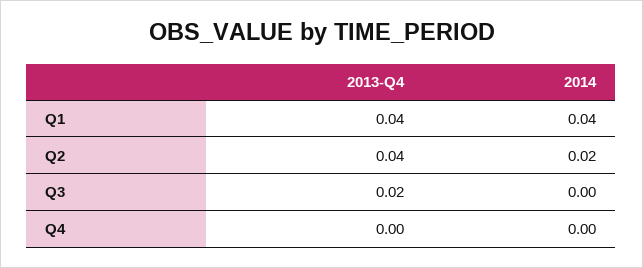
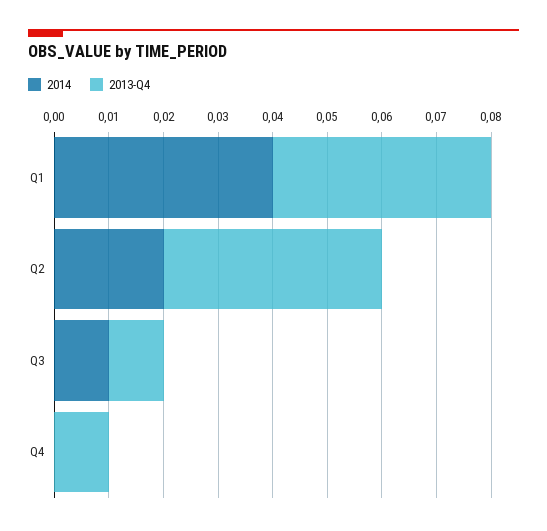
2013-Q4, Q3: 0.02 -> 0.01
2014, Q3: 0 -> 0.01
2013-Q4, Q4: 0 -> 0.01

